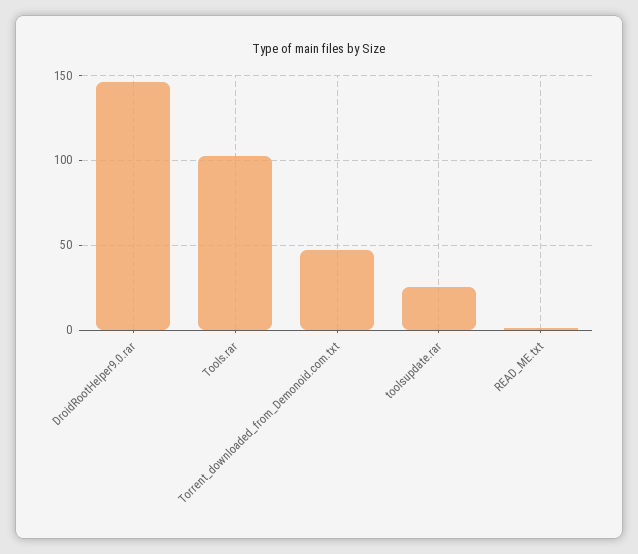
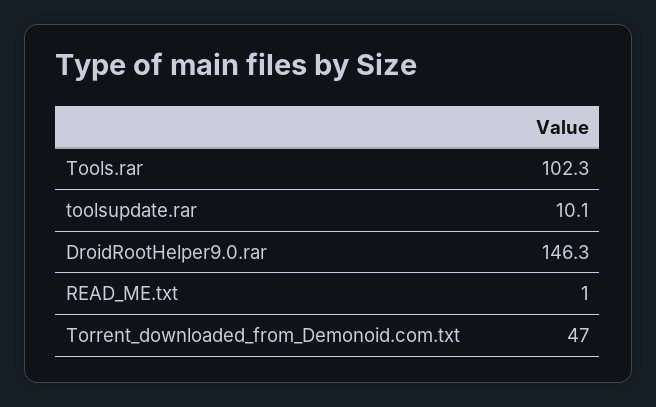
toolsupdate.rar: 25 -> 10.1

